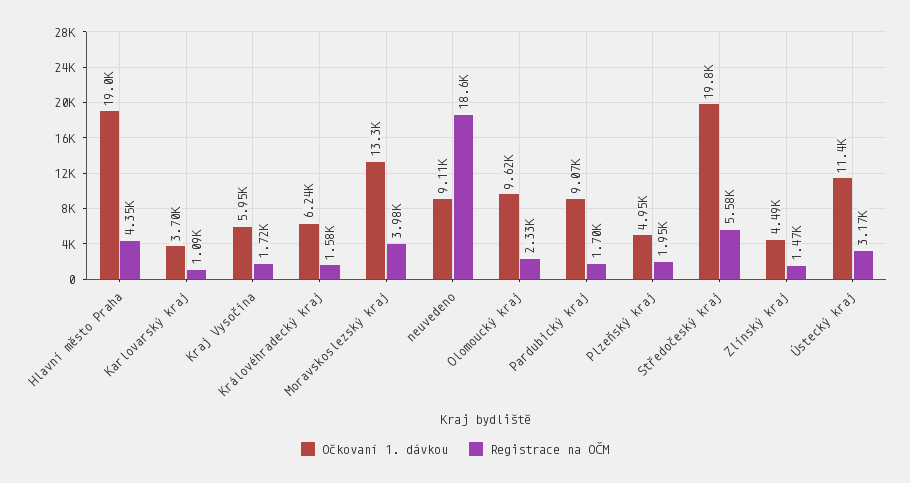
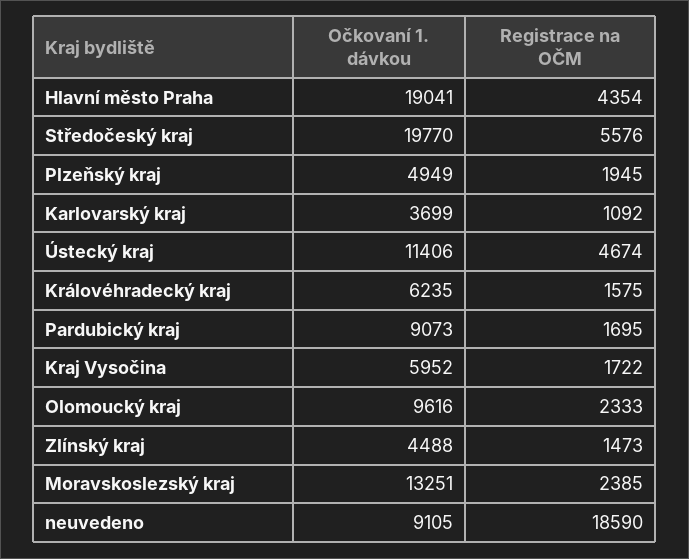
Registrace na OČM, Moravskoslezský kraj: 3980 -> 2385
Registrace na OČM, Ústecký kraj: 3170 -> 4674

